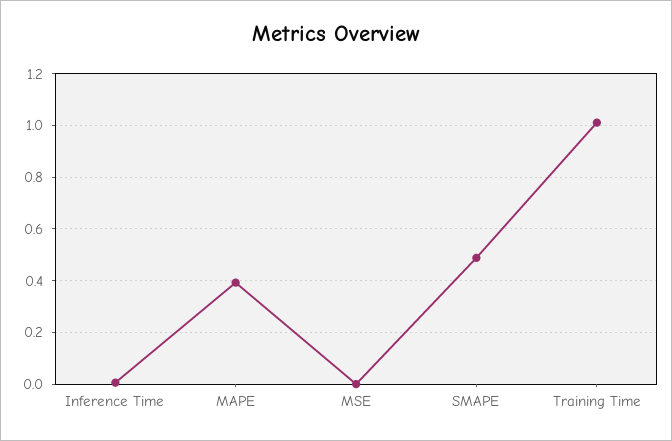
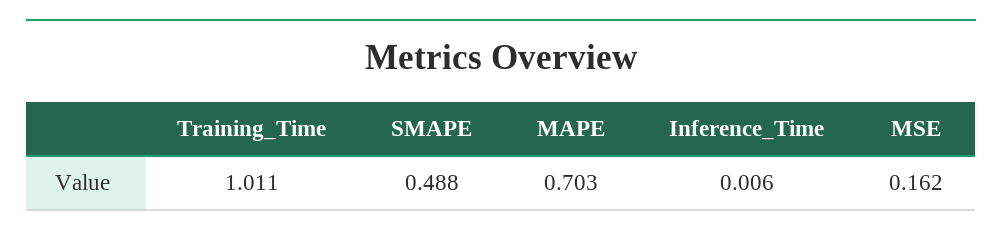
MAPE: 0.4 -> 0.703
MSE: 0 -> 0.162

